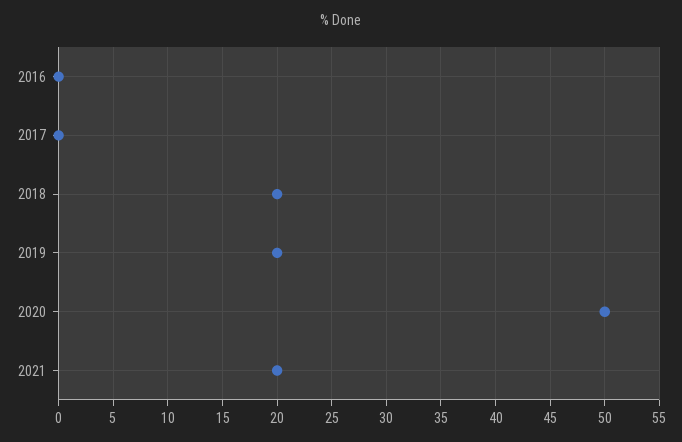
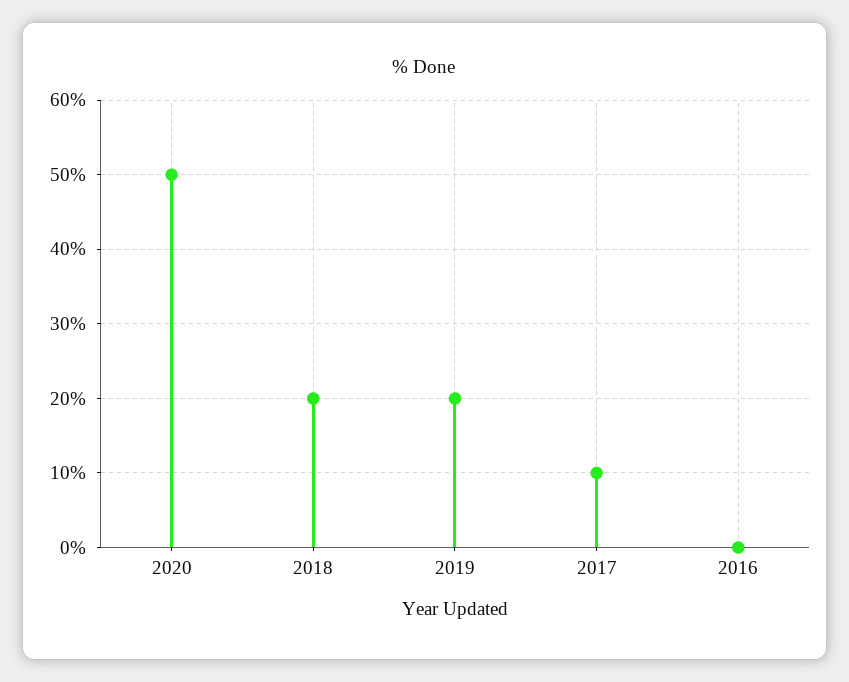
2017: 0 -> 10
2021: 20 -> none

